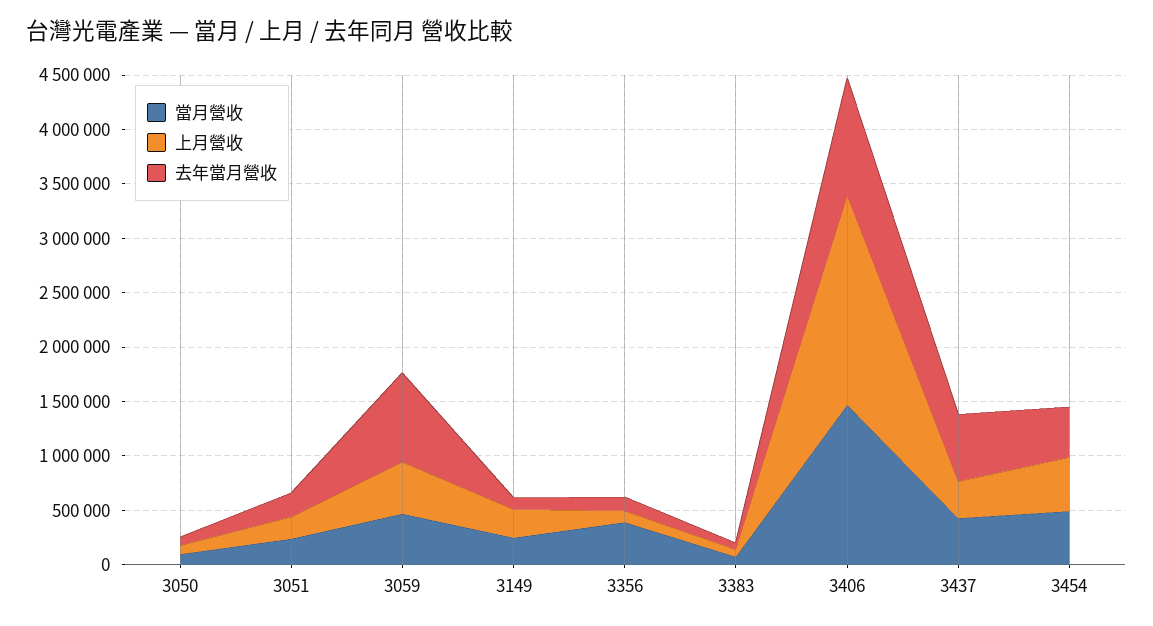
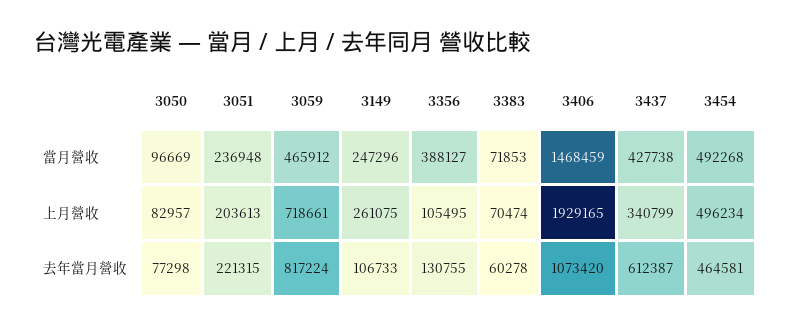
上月營收, 3059: 500000 -> 718661

